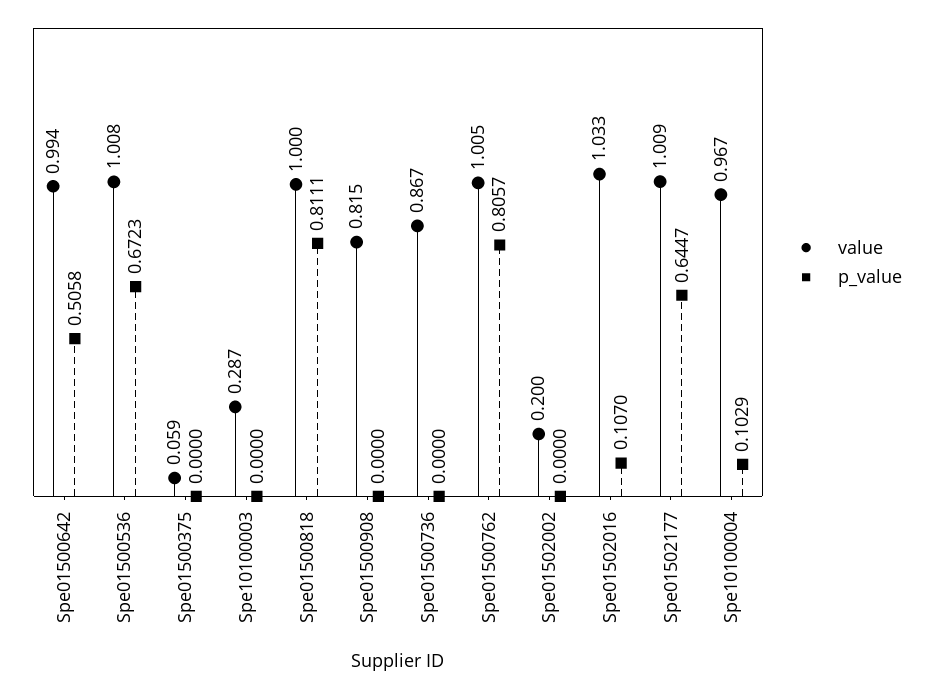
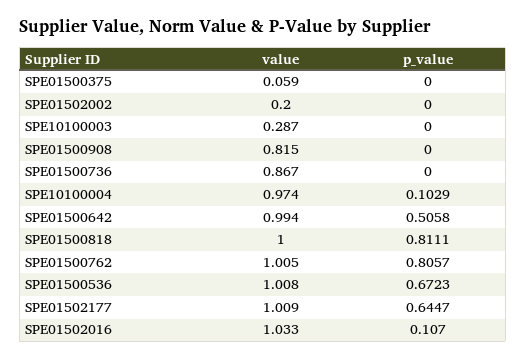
value, Spe10100004: 0.967 -> 0.974

